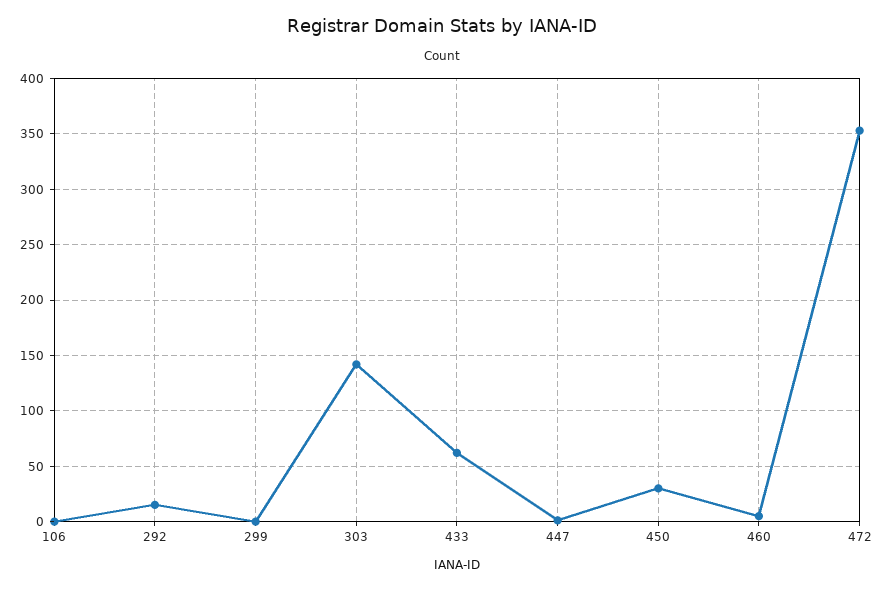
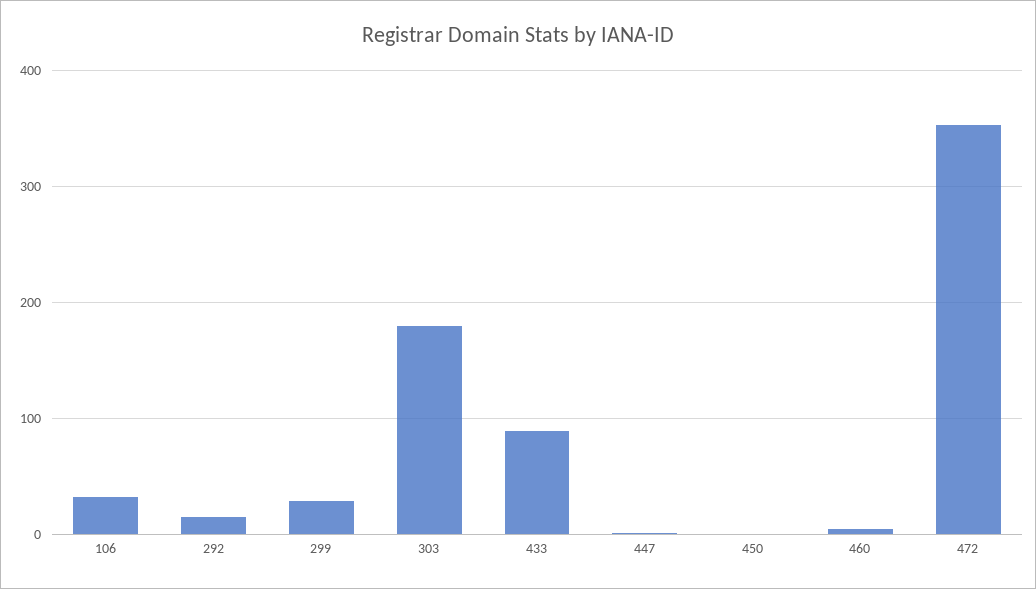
106: 0 -> 30
299: 0 -> 30
303: 140 -> 180
433: 60 -> 90
450: 30 -> 0

